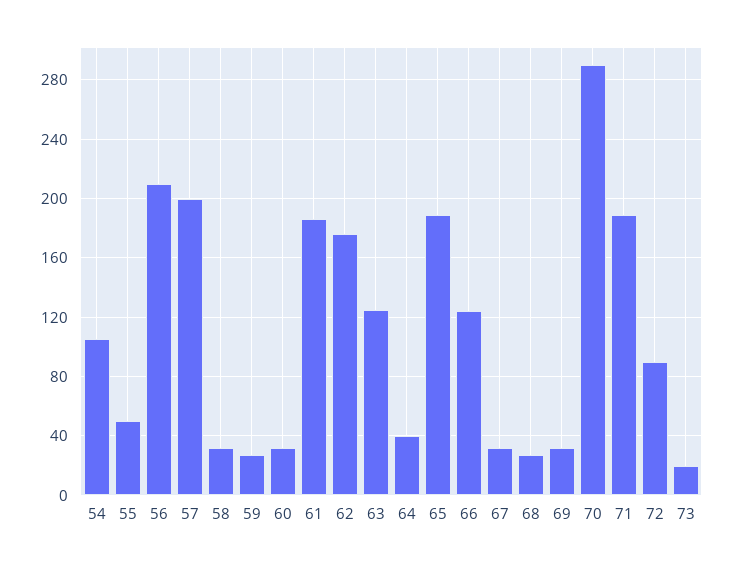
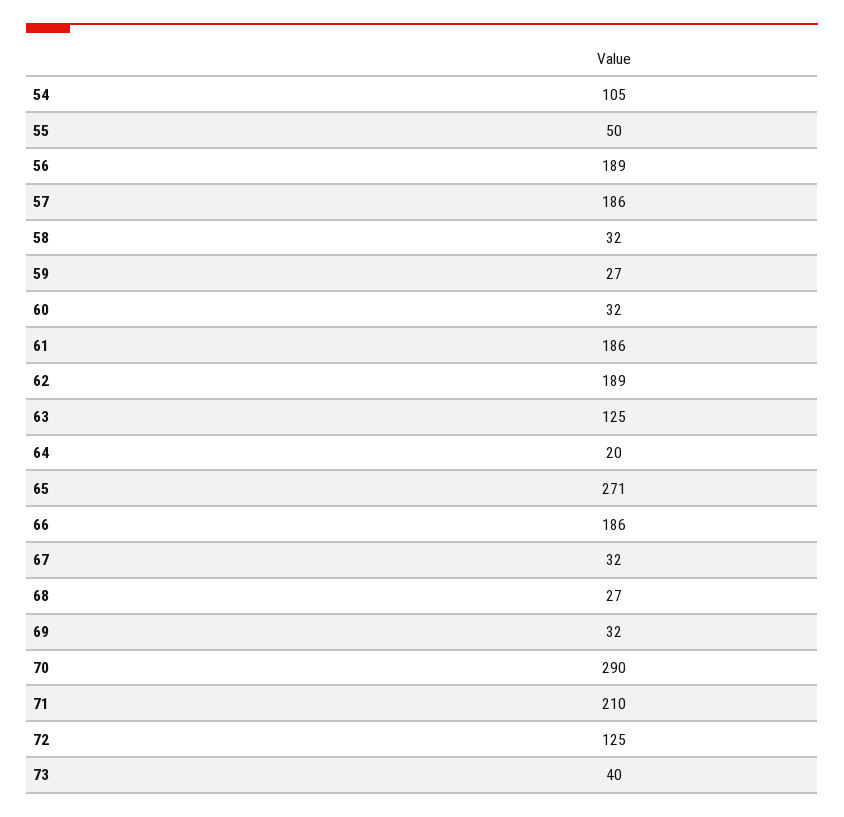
56: 210 -> 189
57: 200 -> 186
62: 175 -> 189
64: 40 -> 20
65: 190 -> 271
66: 125 -> 186
71: 190 -> 210
72: 90 -> 125
73: 20 -> 40

